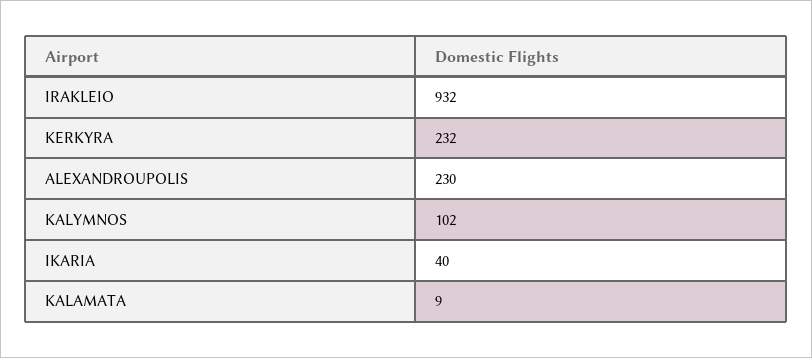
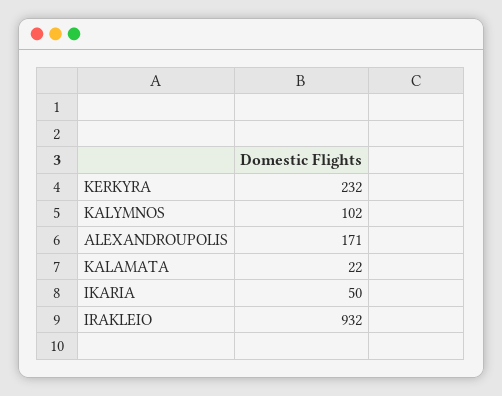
ALEXANDROUPOLIS: 230 -> 171
IKARIA: 40 -> 50
KALAMATA: 9 -> 22

